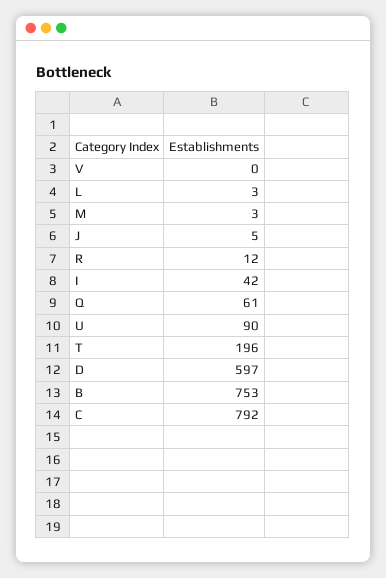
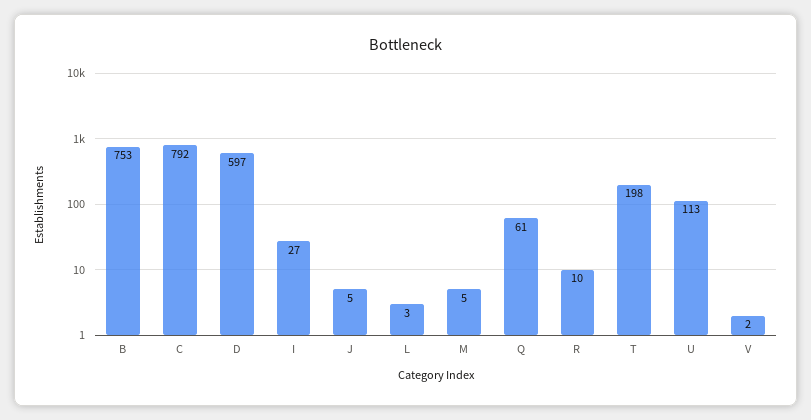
V: 0 -> 2
M: 3 -> 5
R: 12 -> 10
I: 42 -> 27
U: 90 -> 113
T: 196 -> 198

